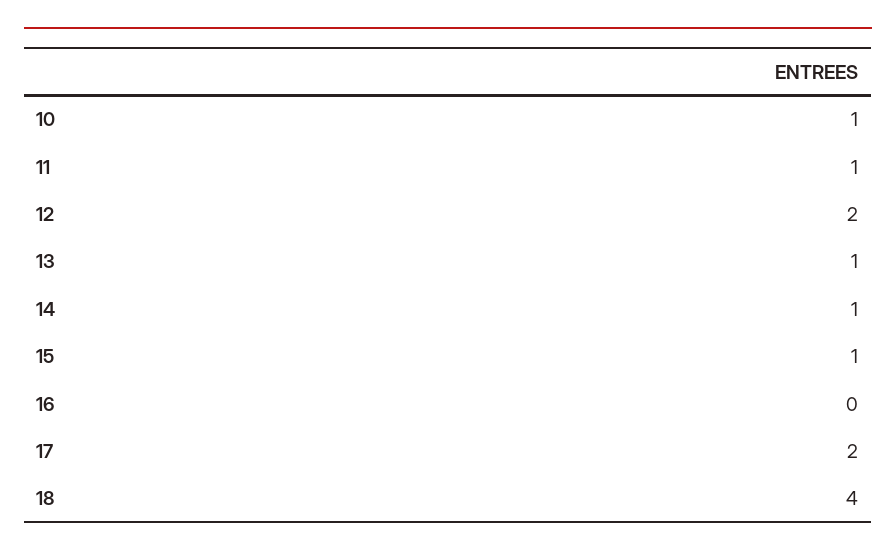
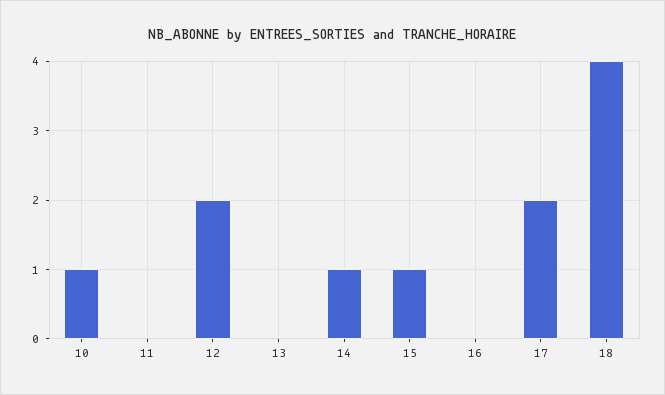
11: 1 -> 0
13: 1 -> 0

